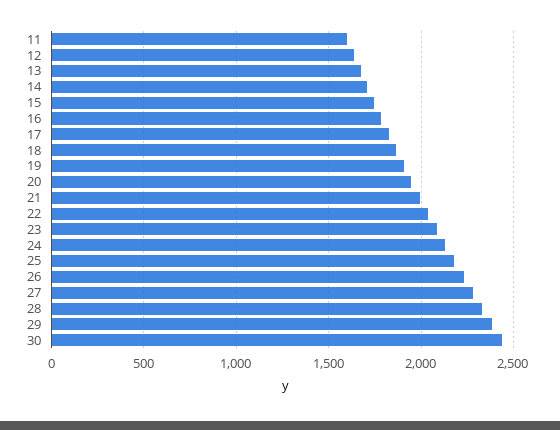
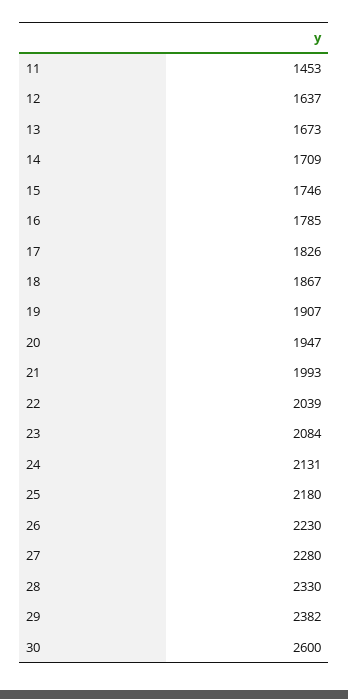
11: 1600 -> 1453
30: 2450 -> 2600

